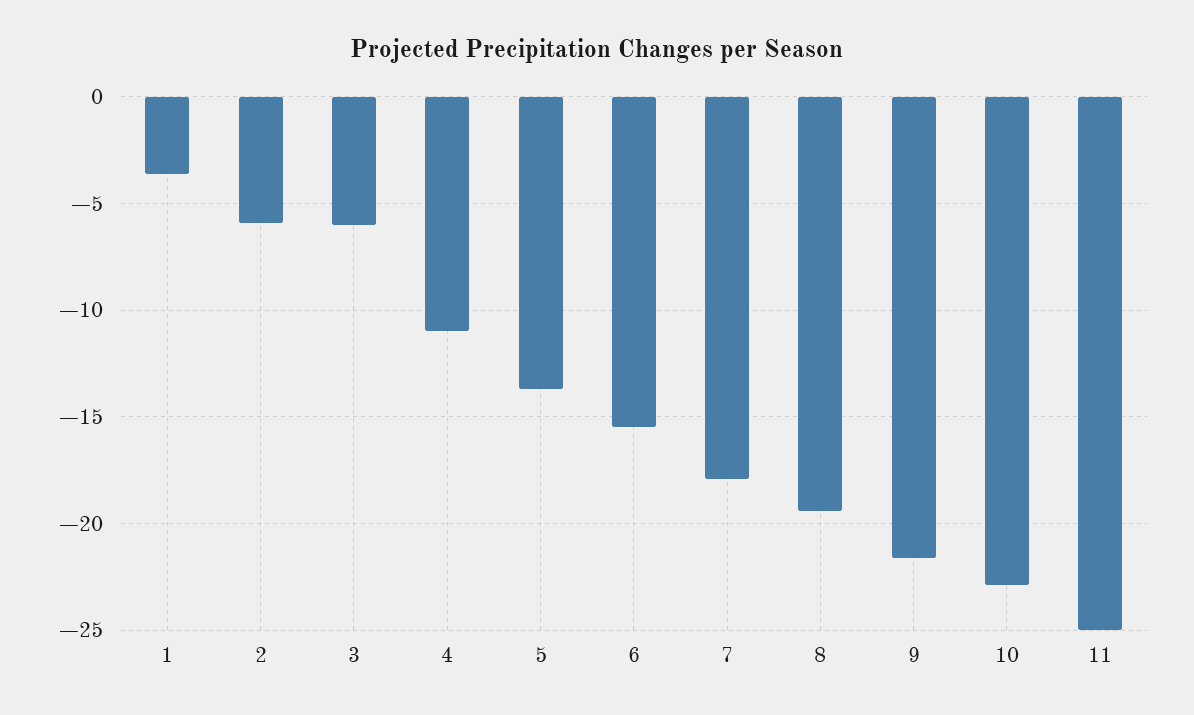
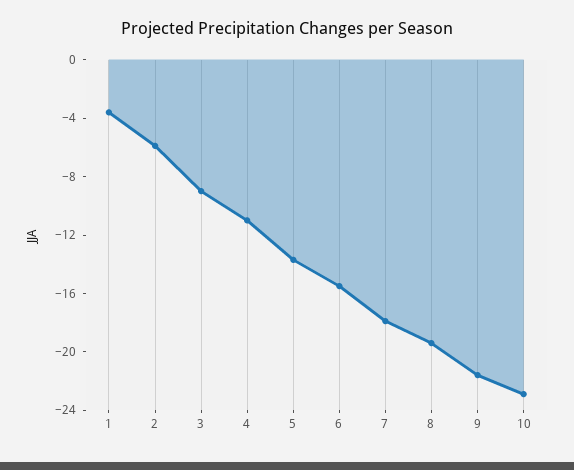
3: -6 -> -9
11: -25 -> none

